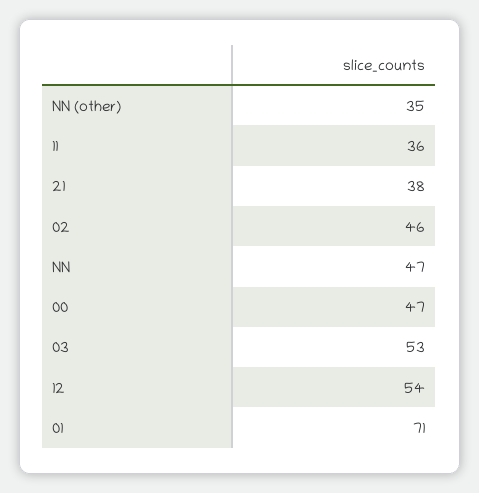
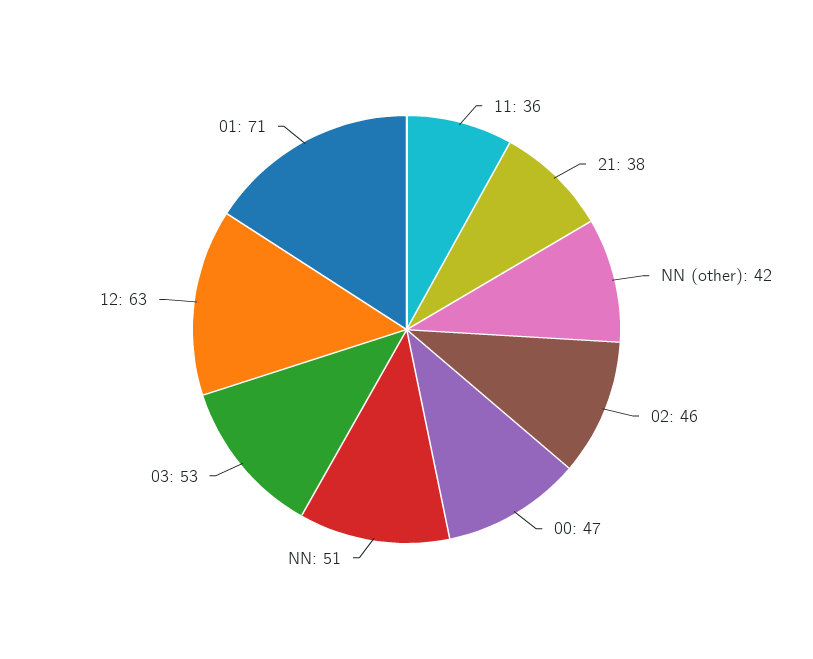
NN (other): 35 -> 42
NN: 47 -> 51
12: 54 -> 63

